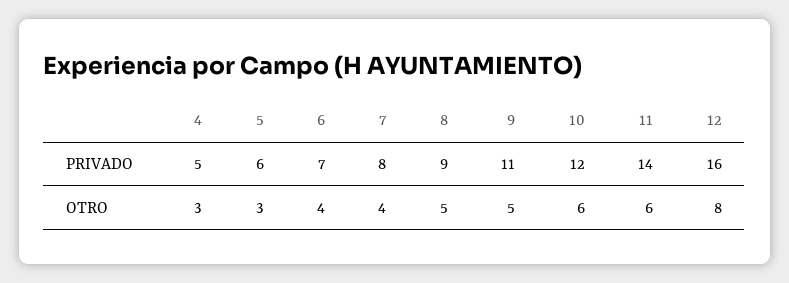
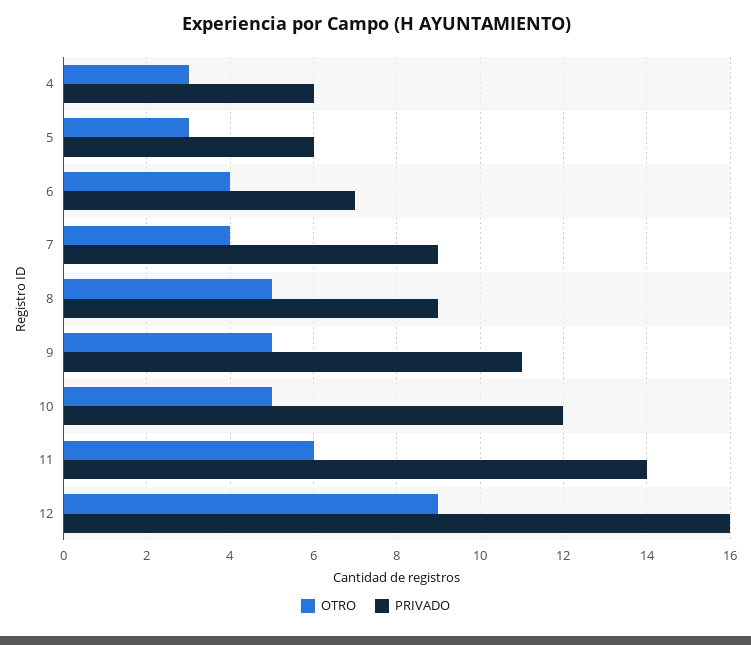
PRIVADO, 4: 5 -> 6
PRIVADO, 7: 8 -> 9
OTRO, 10: 6 -> 5
OTRO, 12: 8 -> 9

